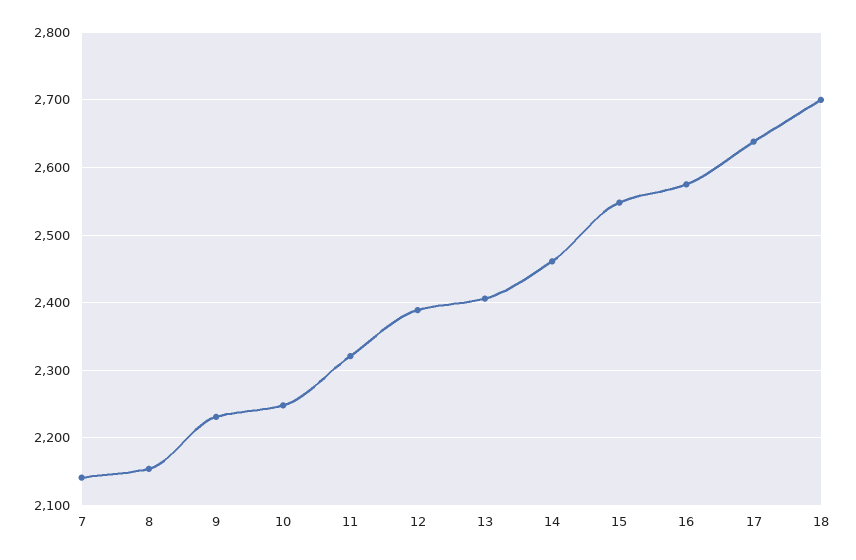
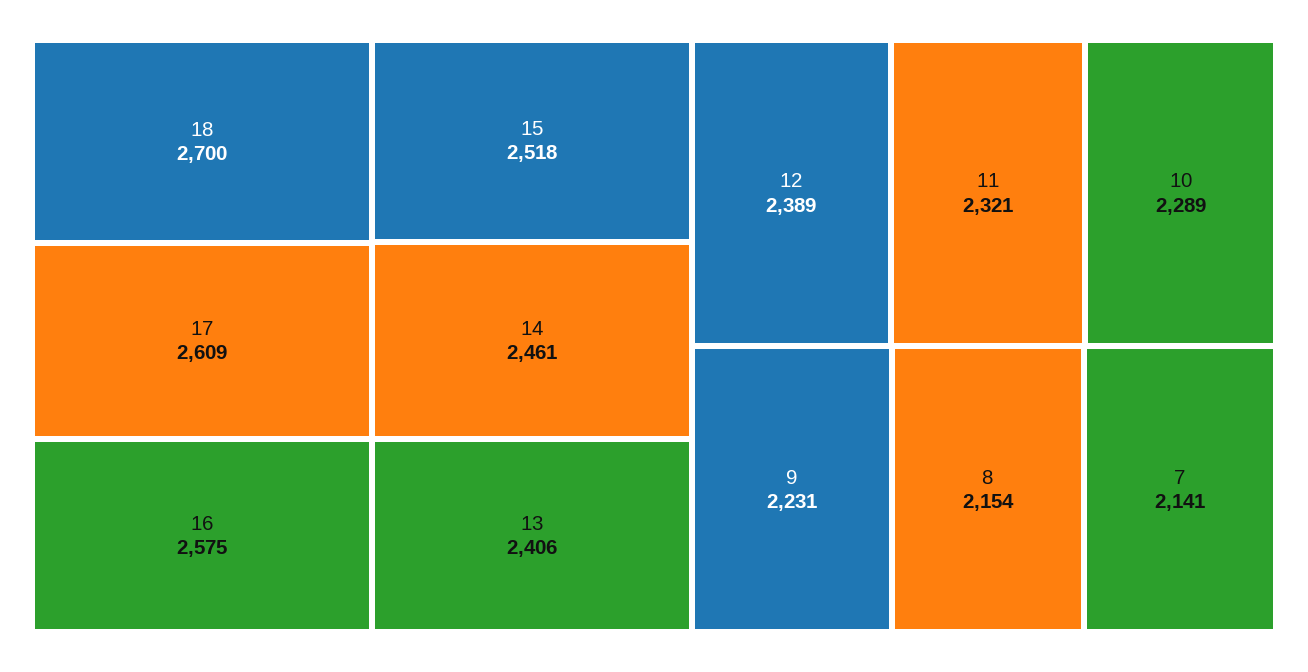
10: 2250 -> 2289
15: 2550 -> 2518
17: 2640 -> 2609

